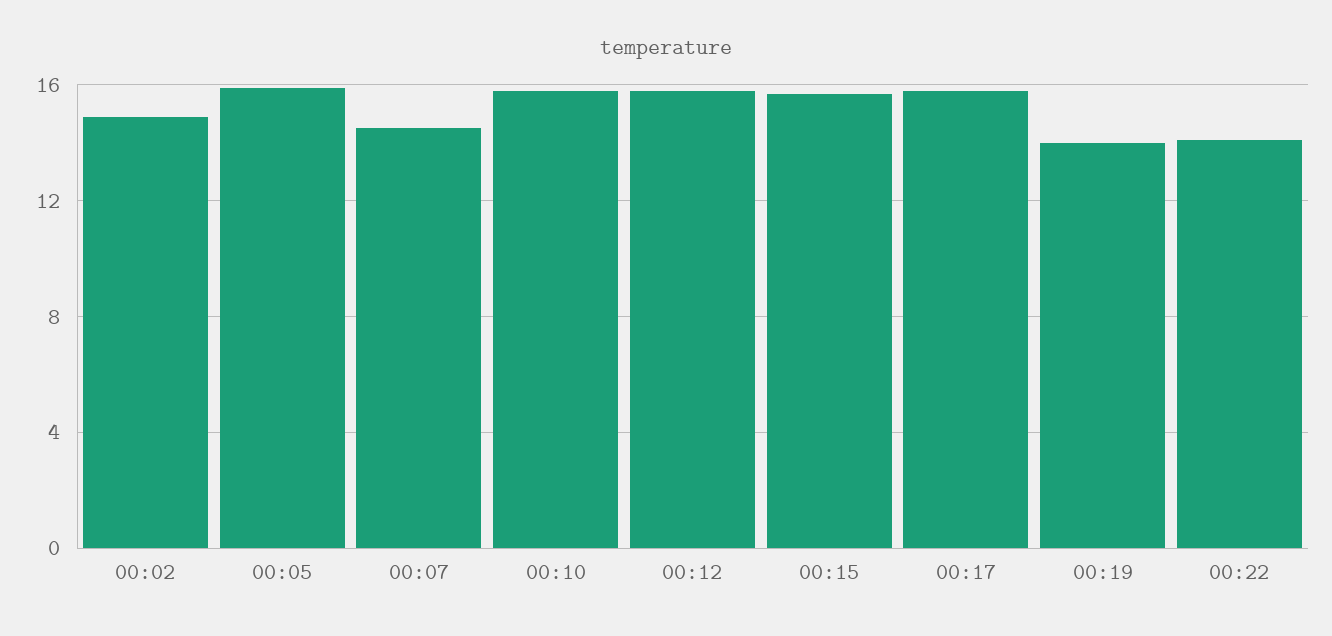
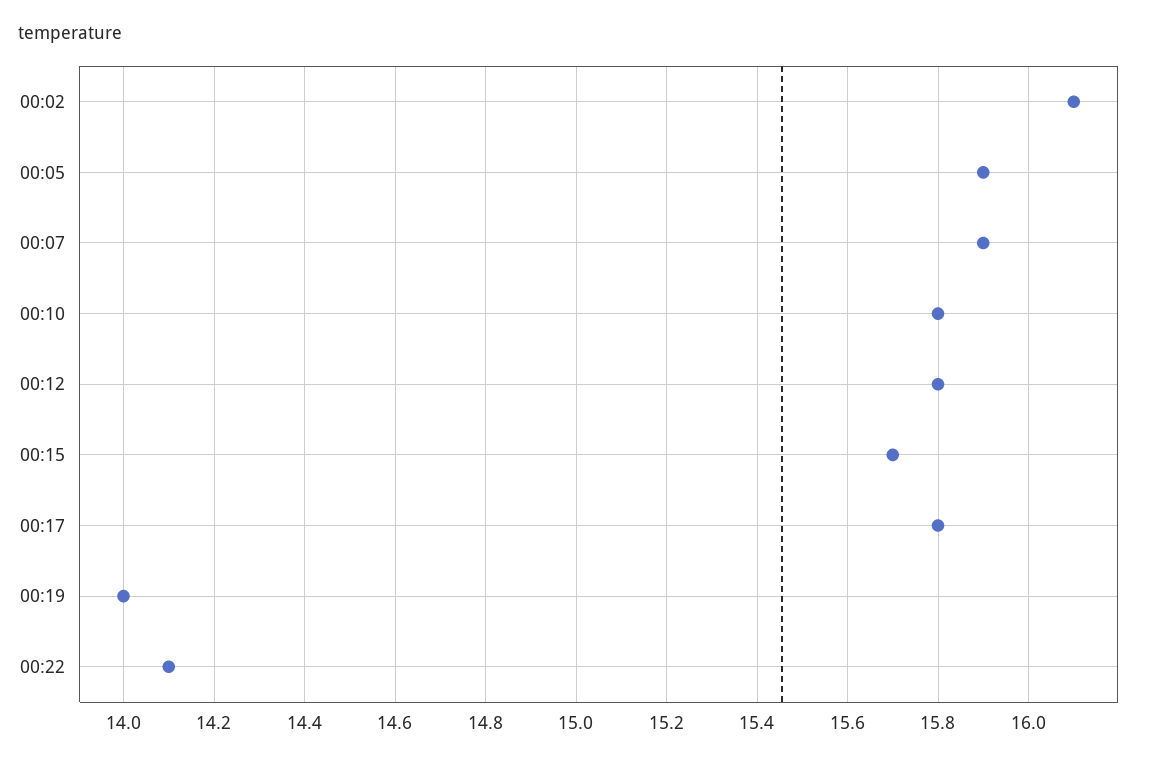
00:02: 15 -> 16.1
00:07: 14.5 -> 15.9

